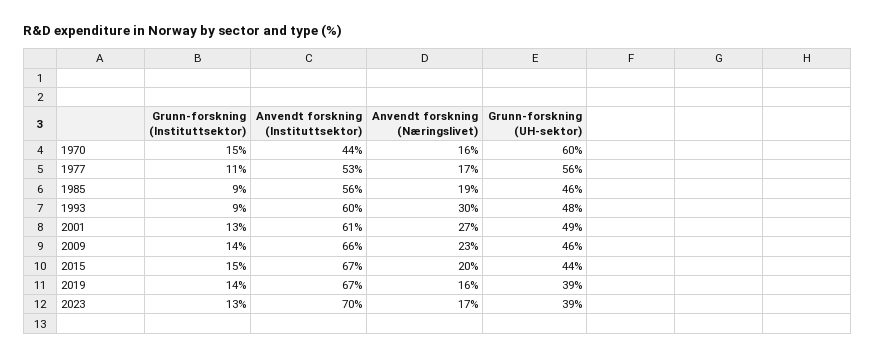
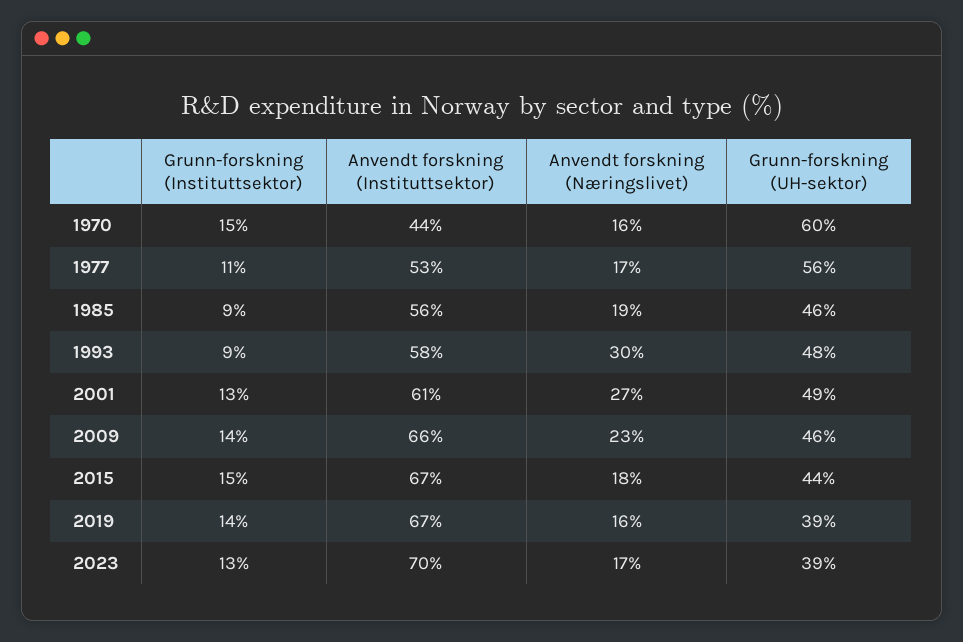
Anvendt forskning (Instituttsektor), 1993: 60 -> 58
Anvendt forskning (Næringslivet), 2015: 20 -> 18

